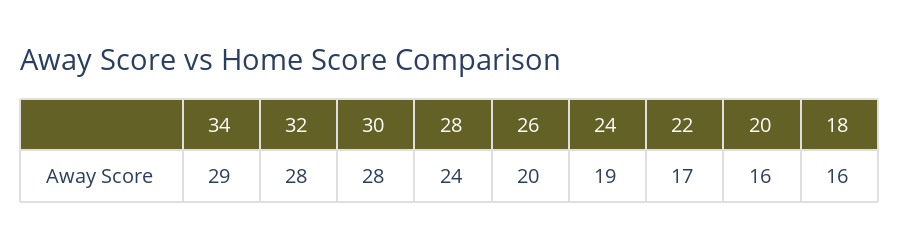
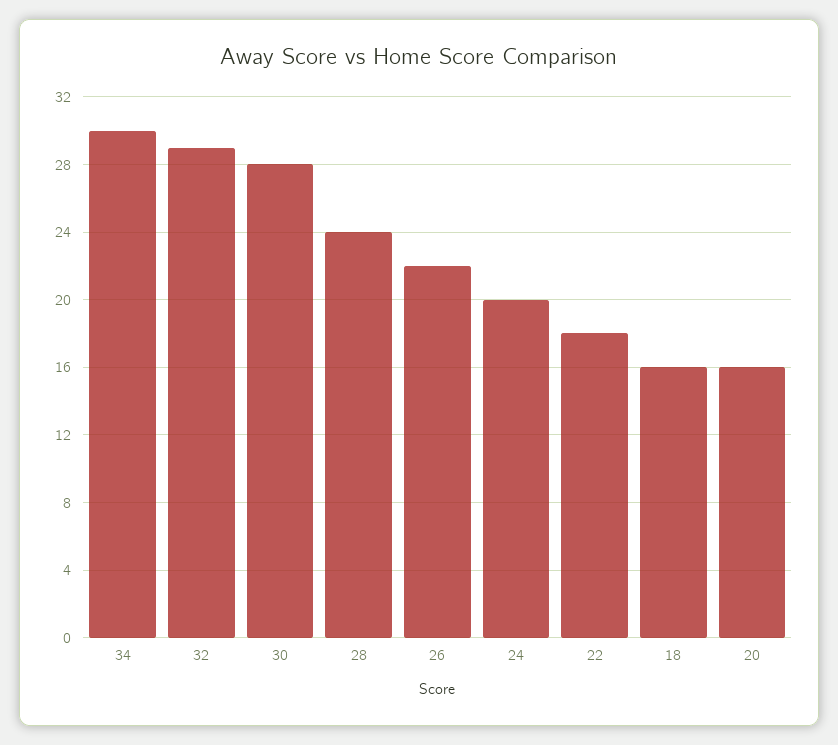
34: 29 -> 30
32: 28 -> 29
26: 20 -> 22
24: 19 -> 20
22: 17 -> 18

